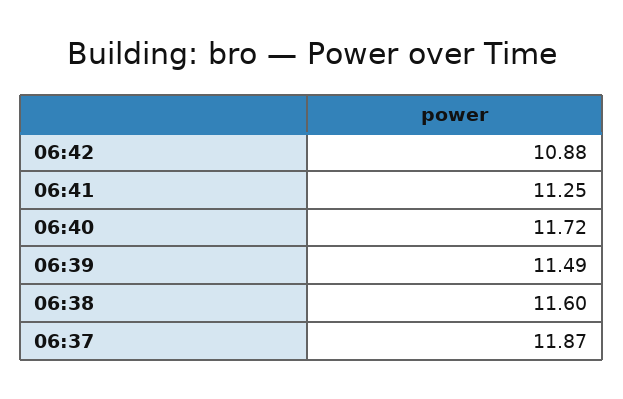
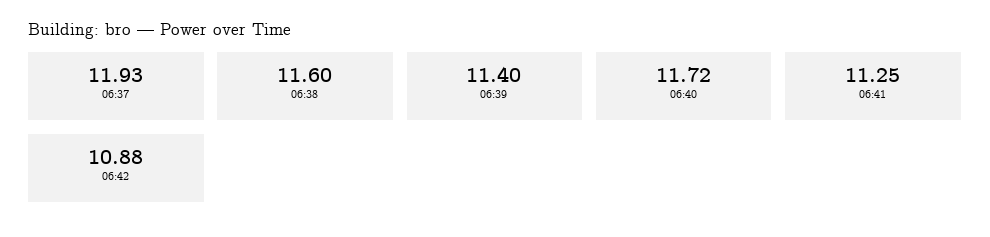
06:39: 11.49 -> 11.4
06:37: 11.87 -> 11.93

